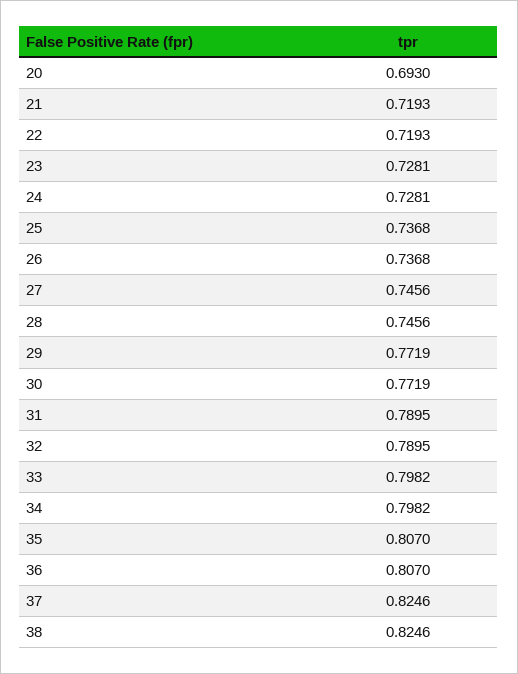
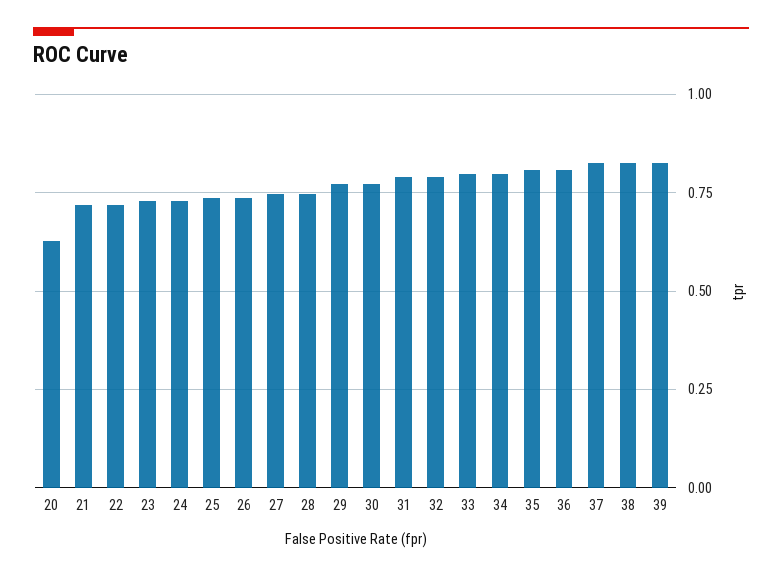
20: 0.693 -> 0.625
39: none -> 0.825

